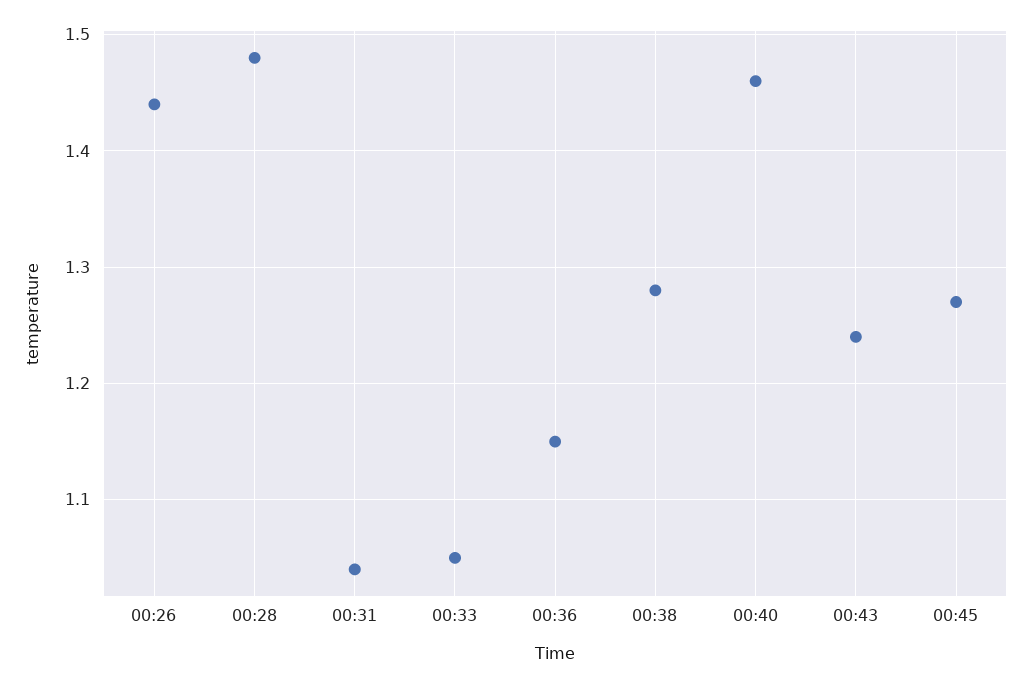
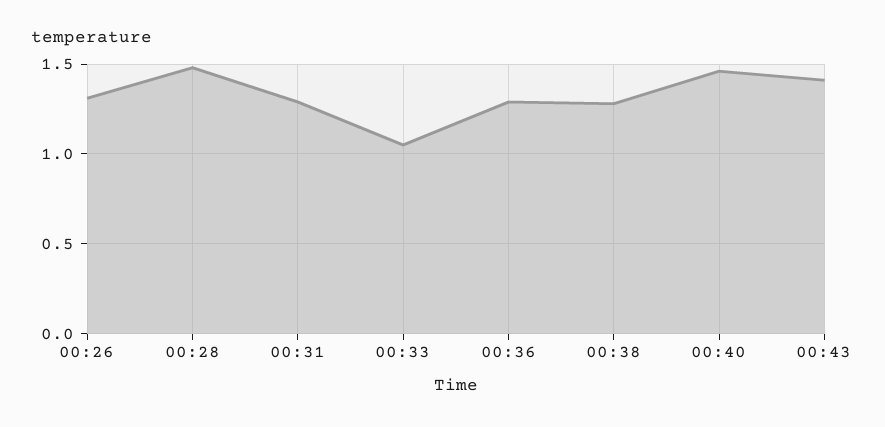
00:26: 1.44 -> 1.3
00:31: 1.04 -> 1.3
00:36: 1.15 -> 1.3
00:43: 1.24 -> 1.4
00:45: 1.27 -> none

